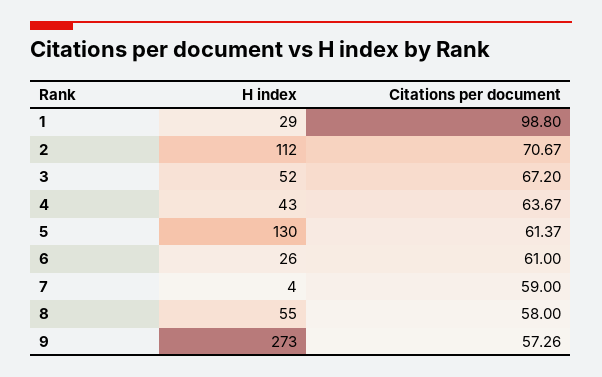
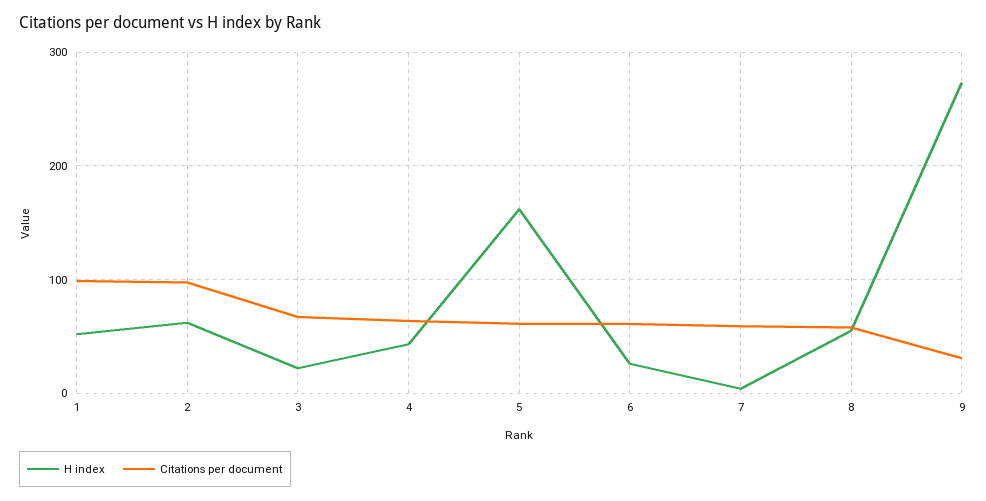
H index, 1: 29 -> 50
H index, 2: 112 -> 60
Citations per document, 2: 70.67 -> 100
H index, 3: 52 -> 20
H index, 5: 130 -> 160
Citations per document, 9: 57.26 -> 30

